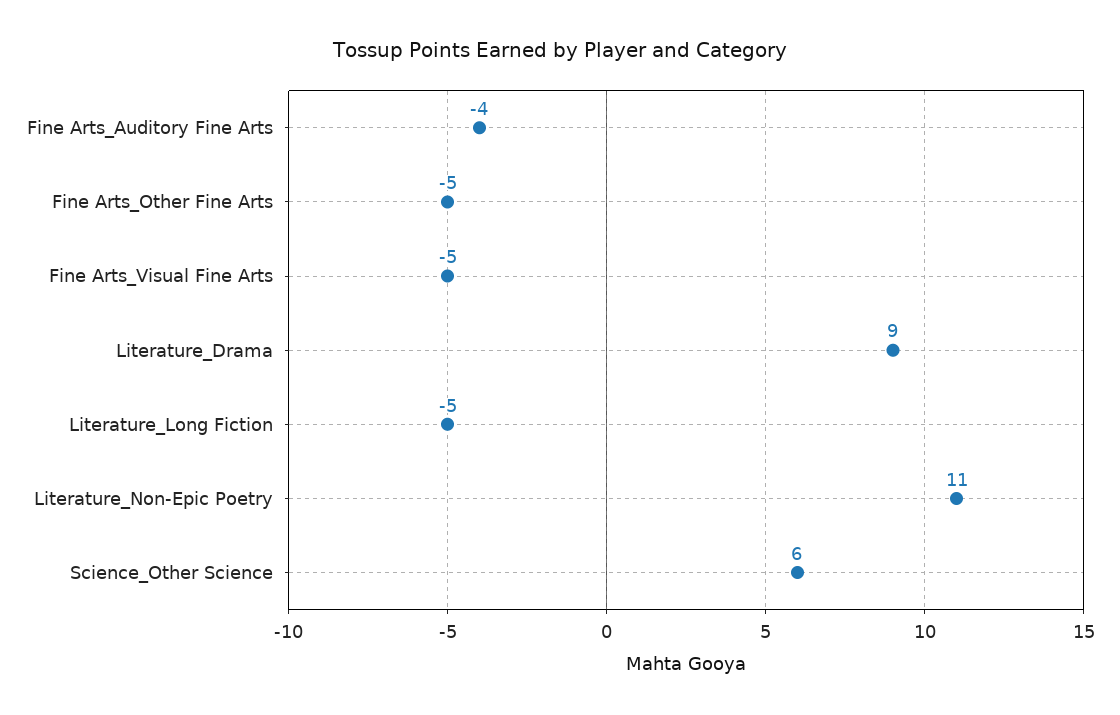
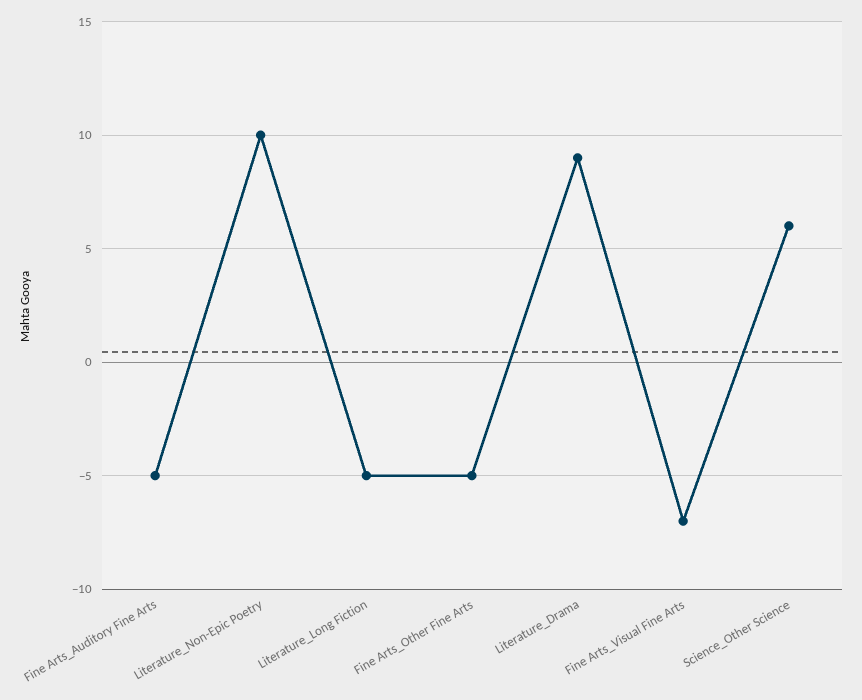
Fine Arts_Auditory Fine Arts: -4 -> -5
Fine Arts_Visual Fine Arts: -5 -> -7
Literature_Non-Epic Poetry: 11 -> 10

